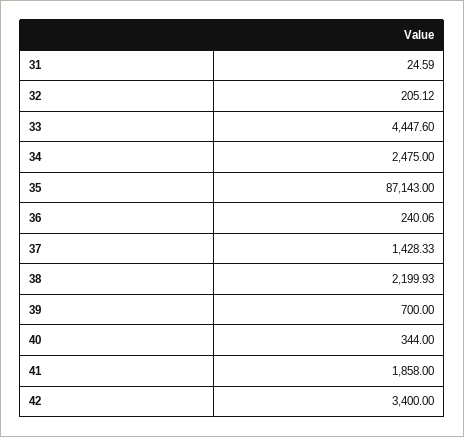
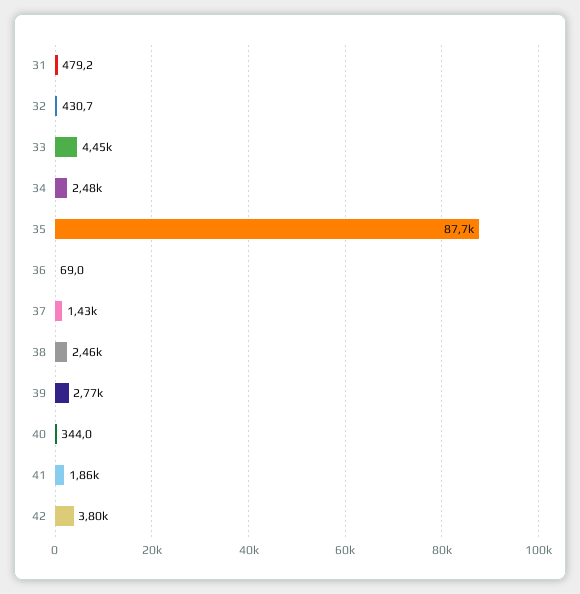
31: 24.59 -> 479.2
32: 205.12 -> 430.7
35: 87143 -> 87700
36: 240.06 -> 69
38: 2199.93 -> 2460
39: 700 -> 2770
42: 3400 -> 3800

